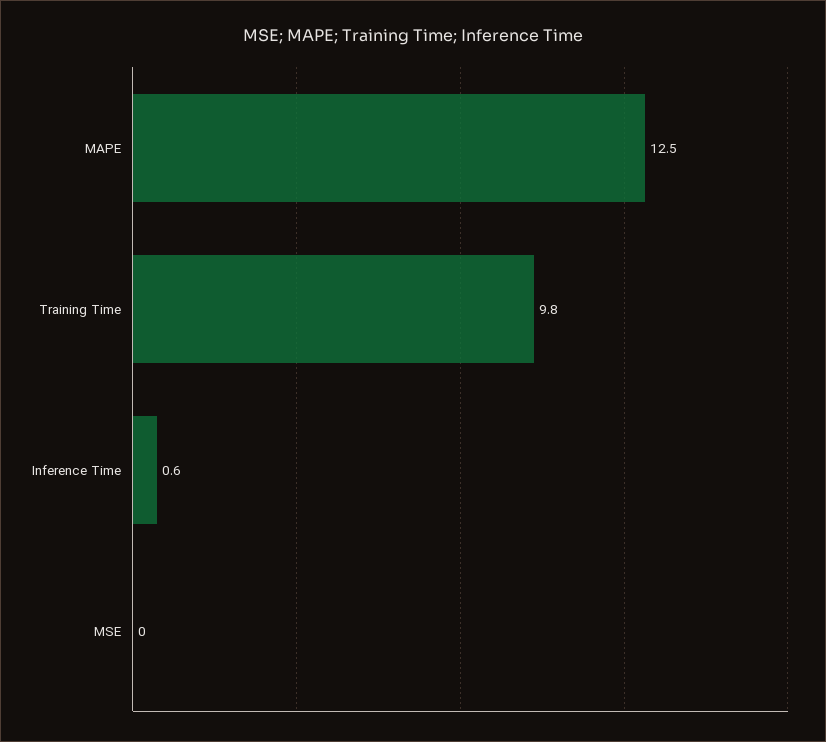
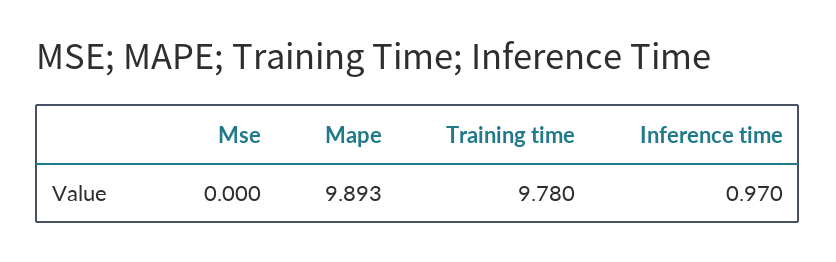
MAPE: 12.5 -> 9.893
Inference Time: 0.6 -> 0.97

